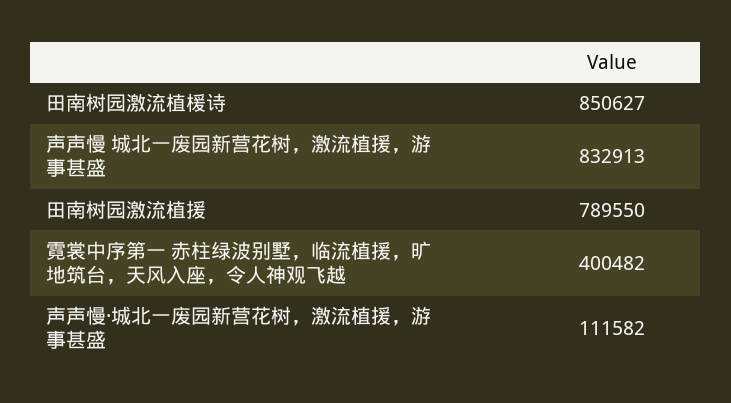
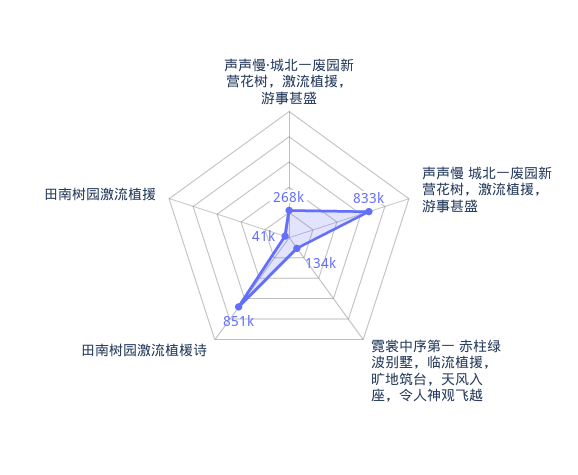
田南树园激流植援: 789550 -> 41000
霓裳中序第一 赤柱绿波别墅，临流植援，旷地筑台，天风入座，令人神观飞越: 400482 -> 134000
声声慢·城北一废园新营花树，激流植援，游事甚盛: 111582 -> 268000

